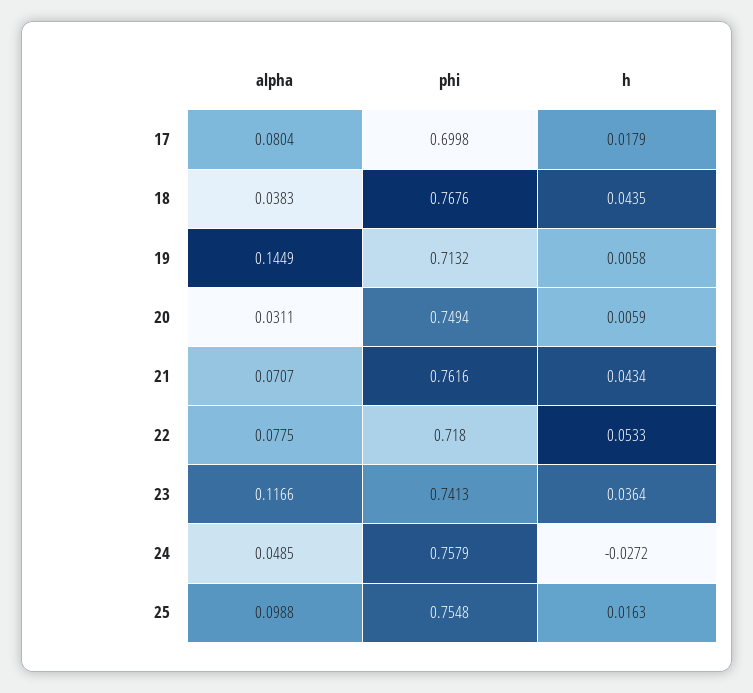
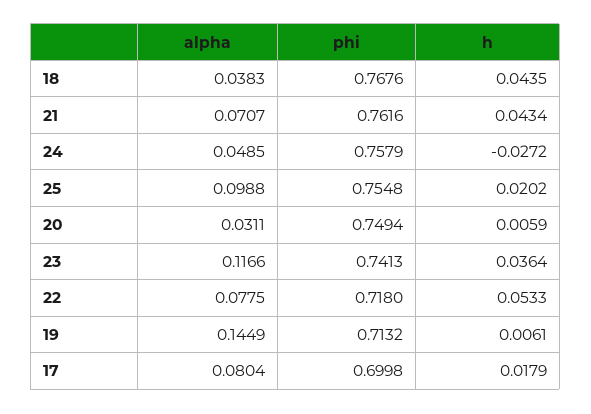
h, 19: 0.0058 -> 0.0061
h, 25: 0.0163 -> 0.0202

